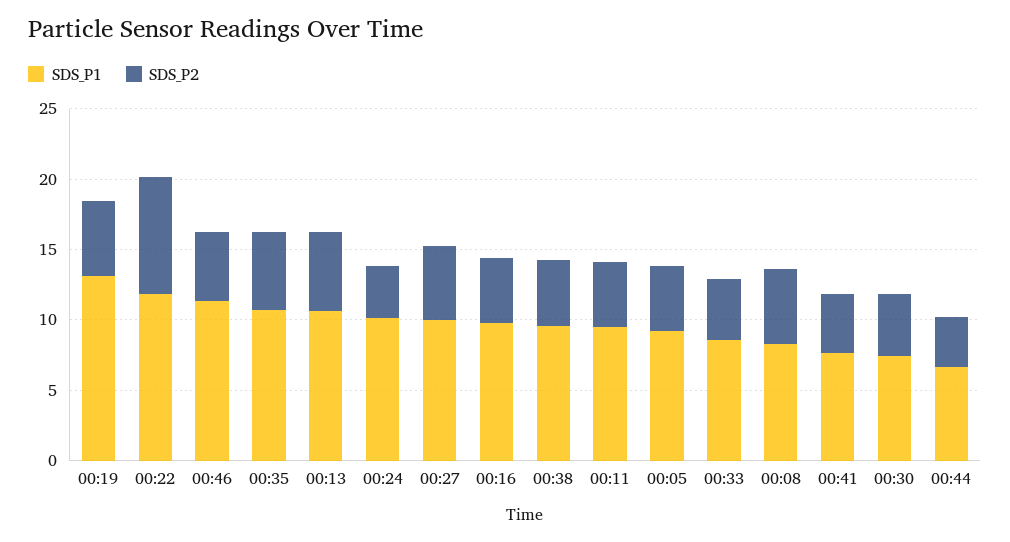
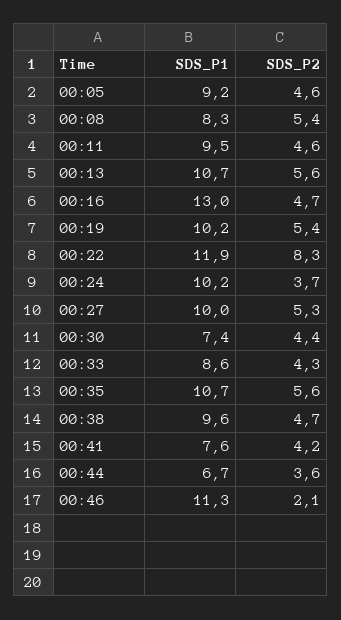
SDS_P1, 00:19: 13 -> 10.2
SDS_P2, 00:46: 5 -> 2.1
SDS_P1, 00:16: 10 -> 13

